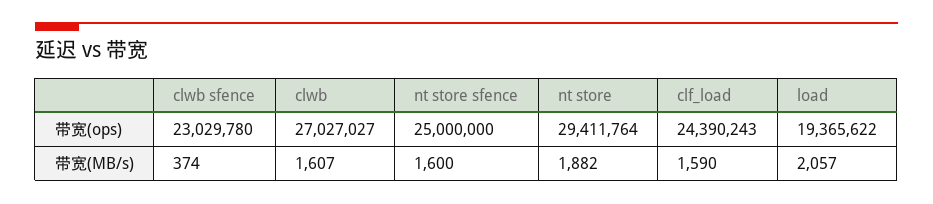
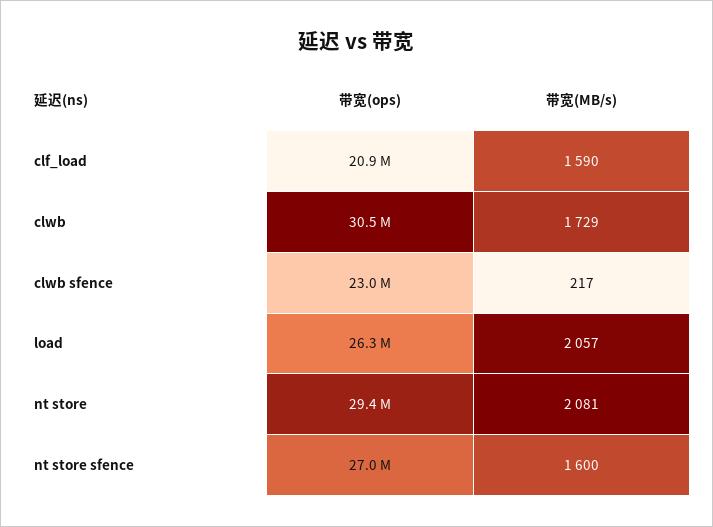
clwb, 带宽(ops): 27027027 -> 30500000
nt store sfence, 带宽(ops): 25000000 -> 27000000
clf_load, 带宽(ops): 24390243 -> 20900000
load, 带宽(ops): 19365622 -> 26300000
clwb sfence, 带宽(MB/s): 374 -> 217
clwb, 带宽(MB/s): 1607 -> 1729
nt store, 带宽(MB/s): 1882 -> 2081

